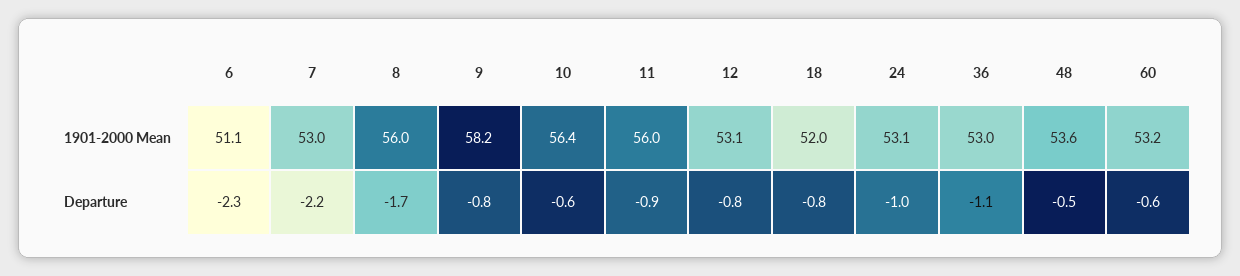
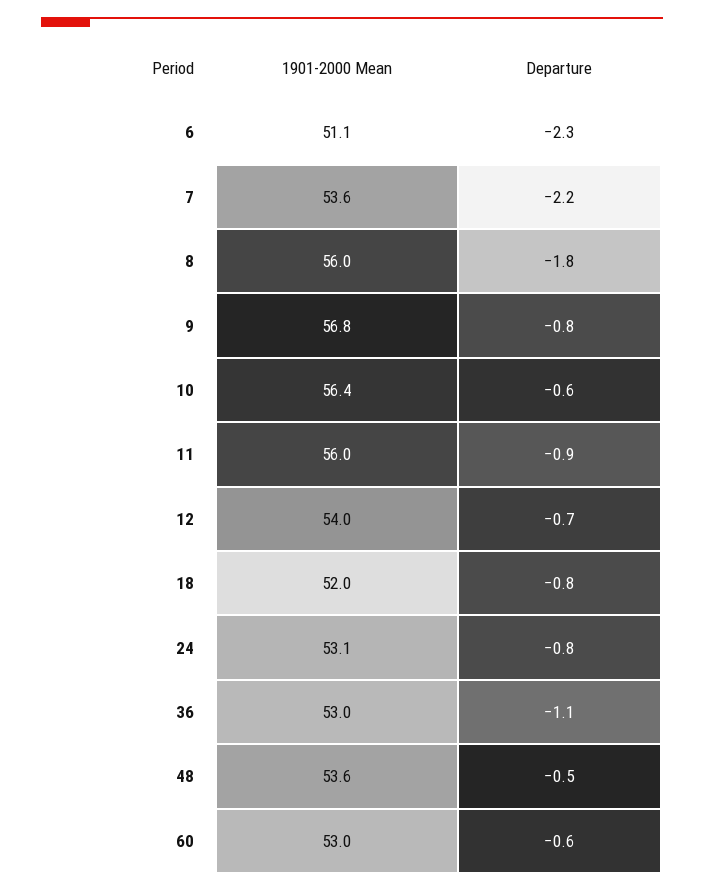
7, 1901-2000 Mean: 53 -> 53.6
9, 1901-2000 Mean: 58.2 -> 56.8
12, 1901-2000 Mean: 53.1 -> 54
60, 1901-2000 Mean: 53.2 -> 53
8, Departure: -1.7 -> -1.8
12, Departure: -0.8 -> -0.7
24, Departure: -1 -> -0.8

